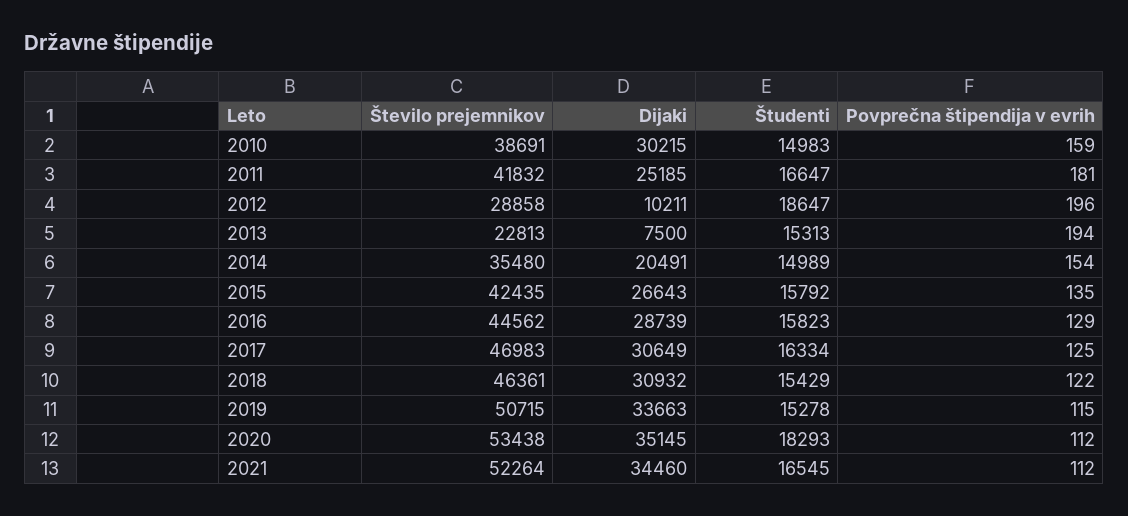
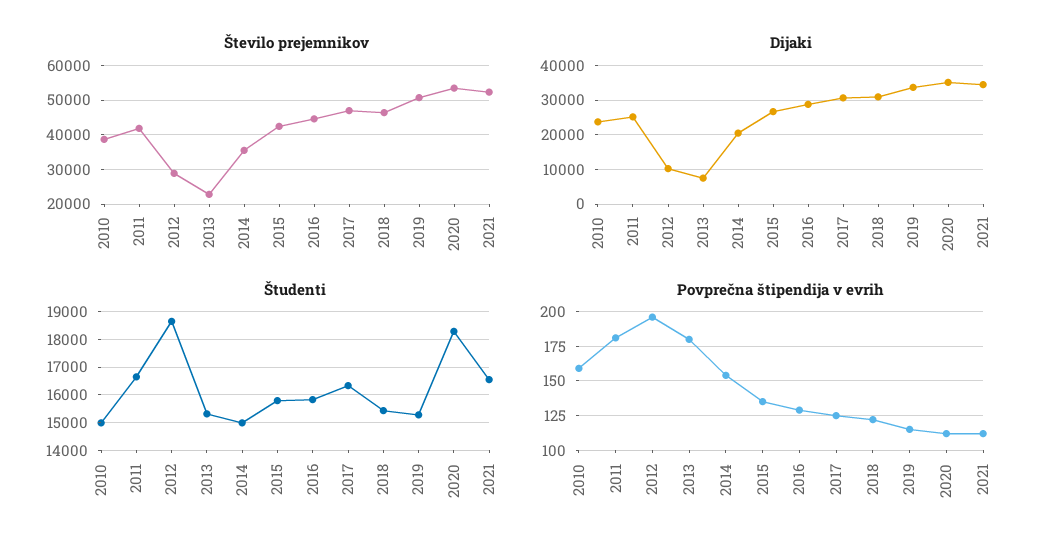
Dijaki, 2010: 30215 -> 24000
Povprečna štipendija v evrih, 2013: 194 -> 180

